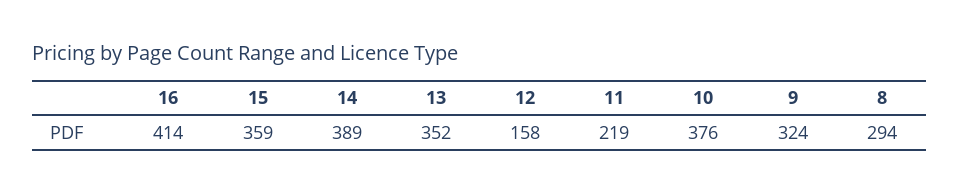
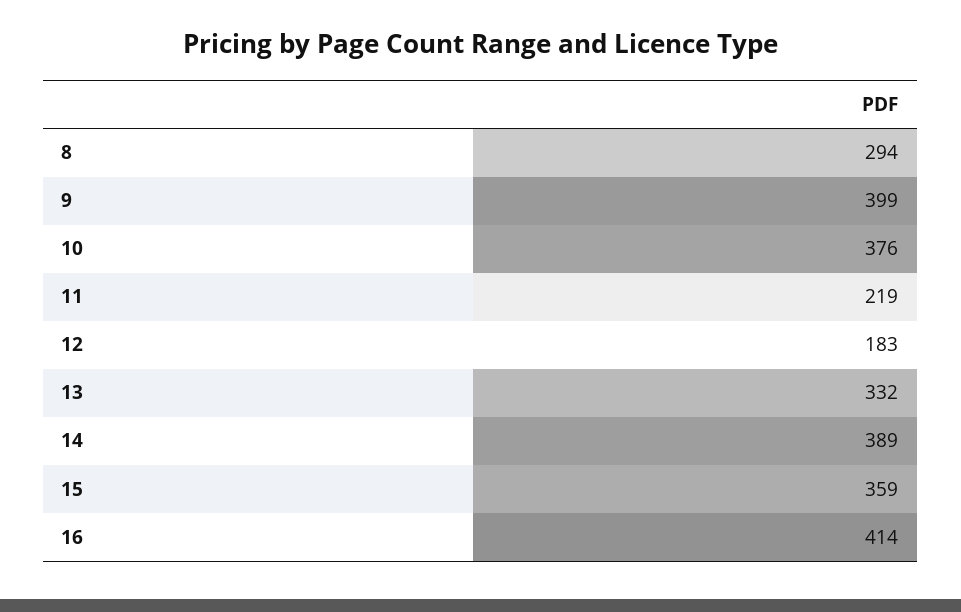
13: 352 -> 332
12: 158 -> 183
9: 324 -> 399

